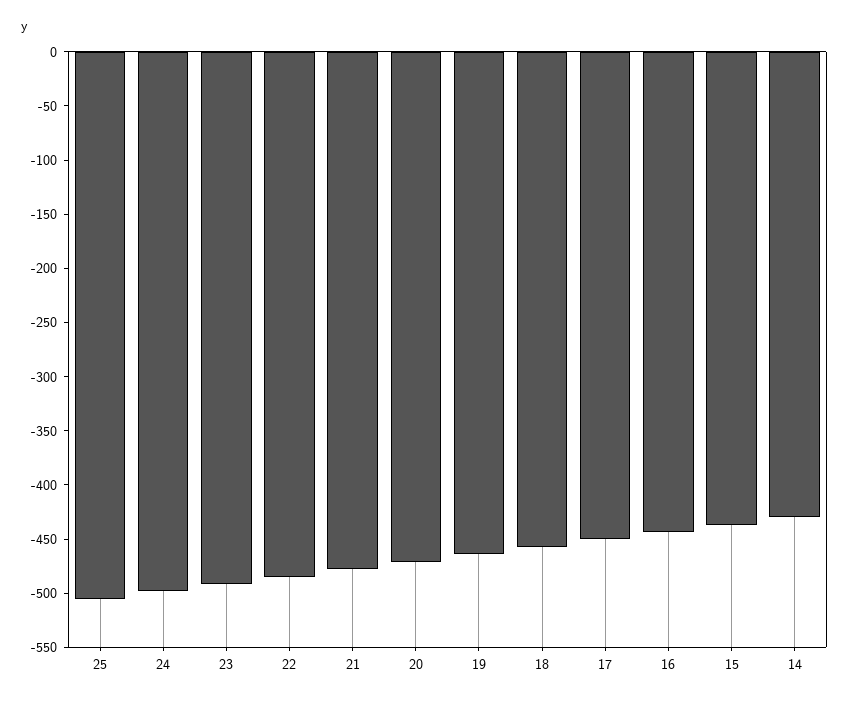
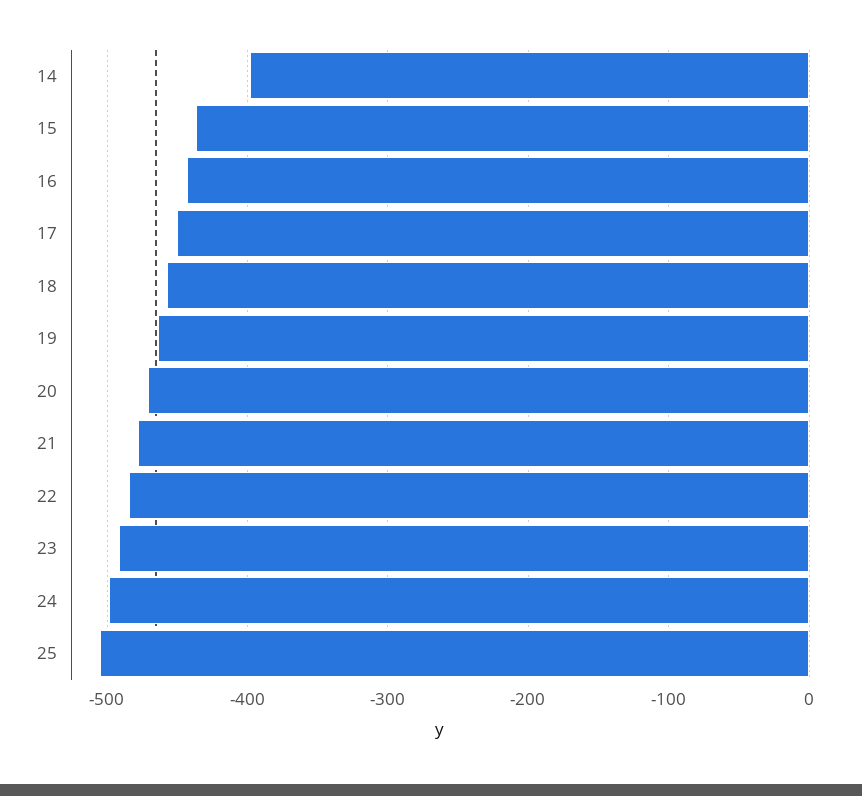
14: -430 -> -400

